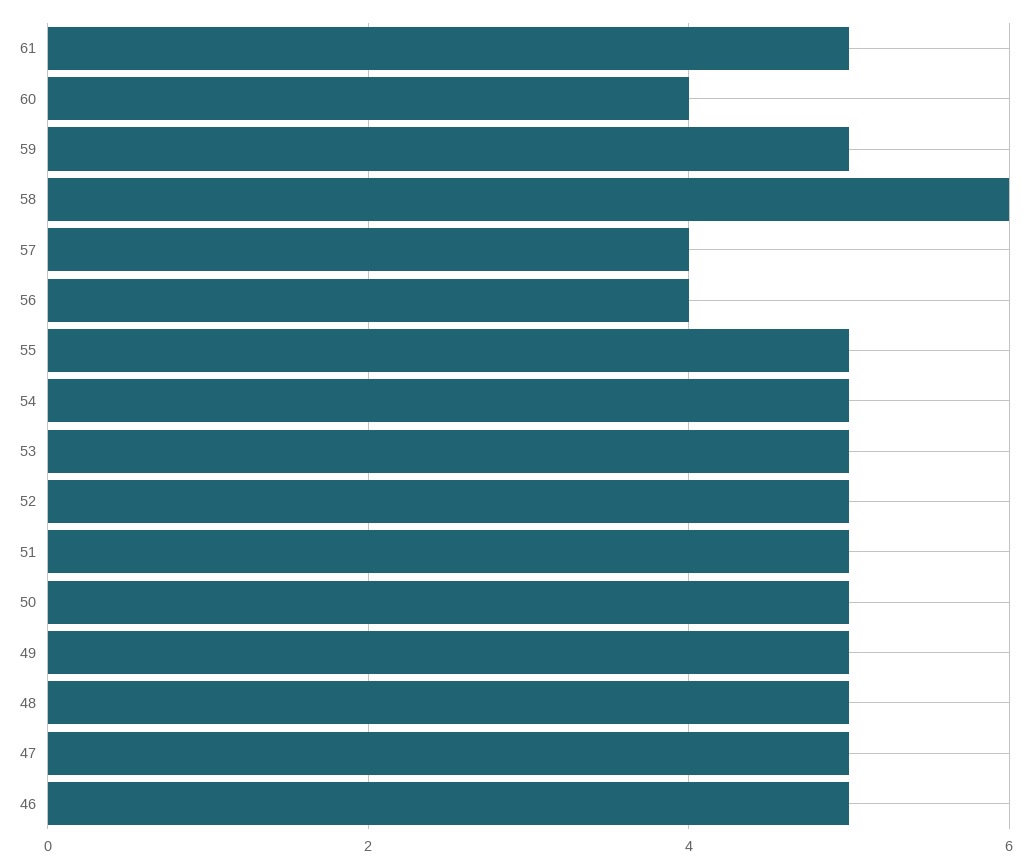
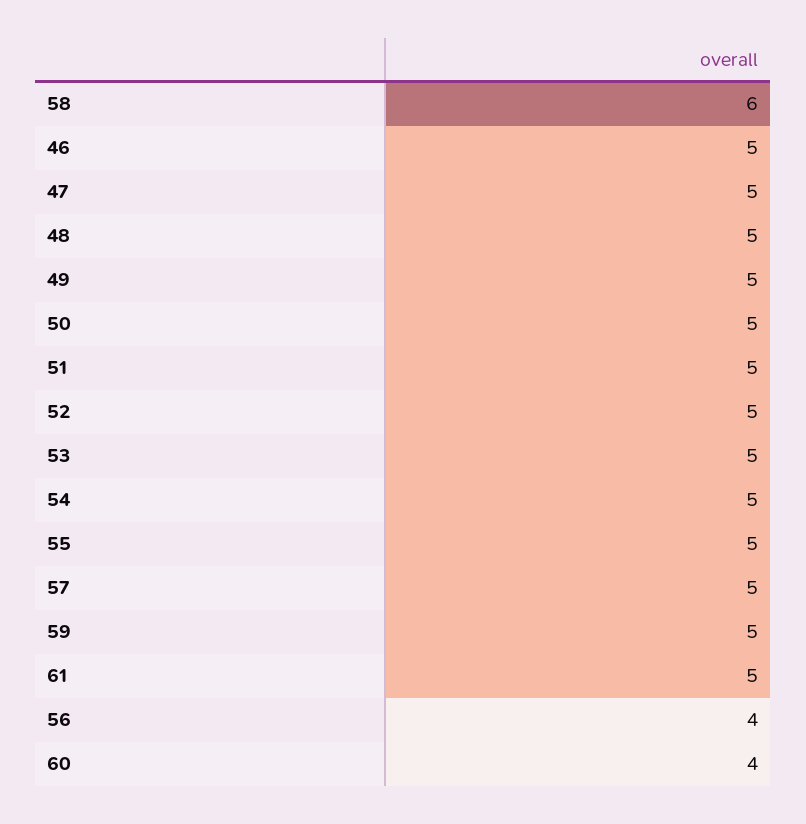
57: 4 -> 5

